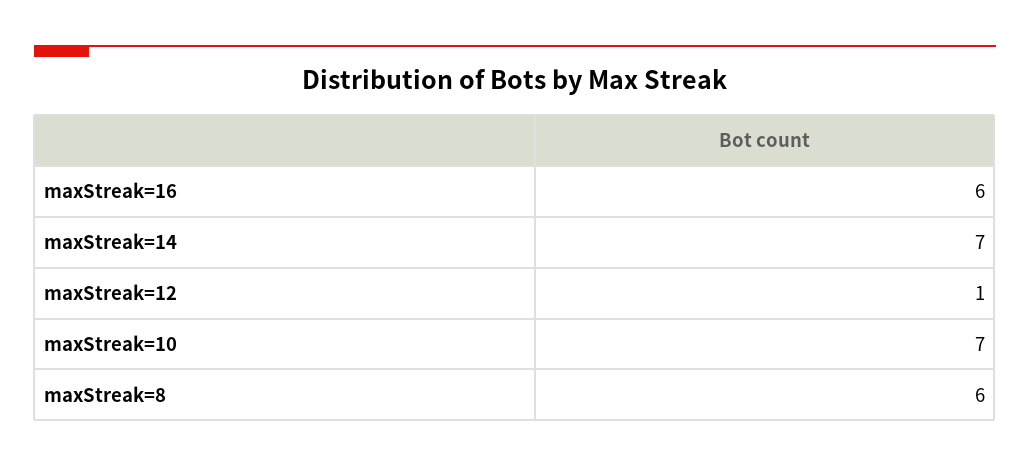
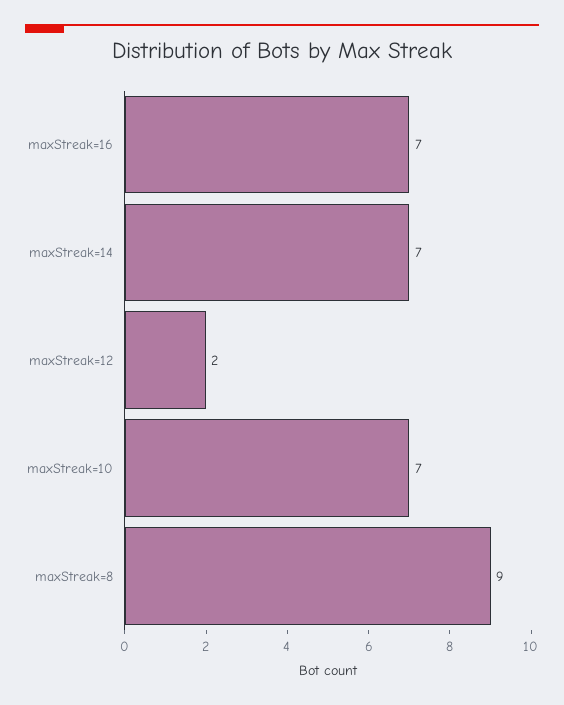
maxStreak=16: 6 -> 7
maxStreak=12: 1 -> 2
maxStreak=8: 6 -> 9

